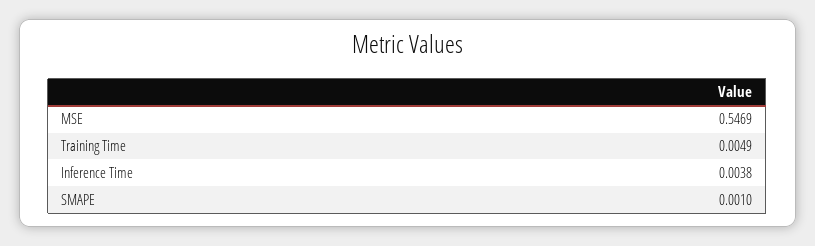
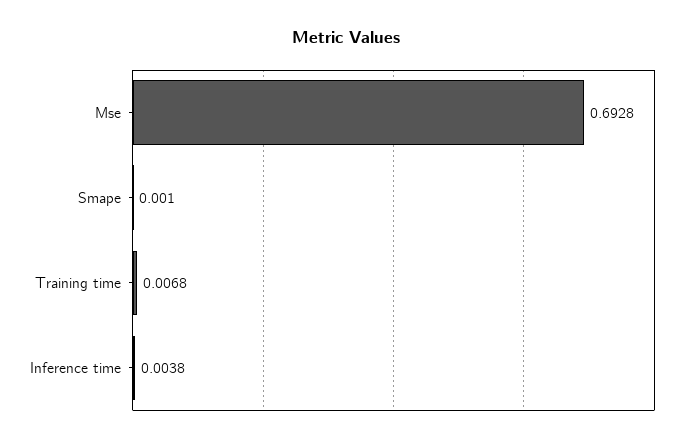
MSE: 0.5469 -> 0.6928
Training Time: 0.0049 -> 0.0068

